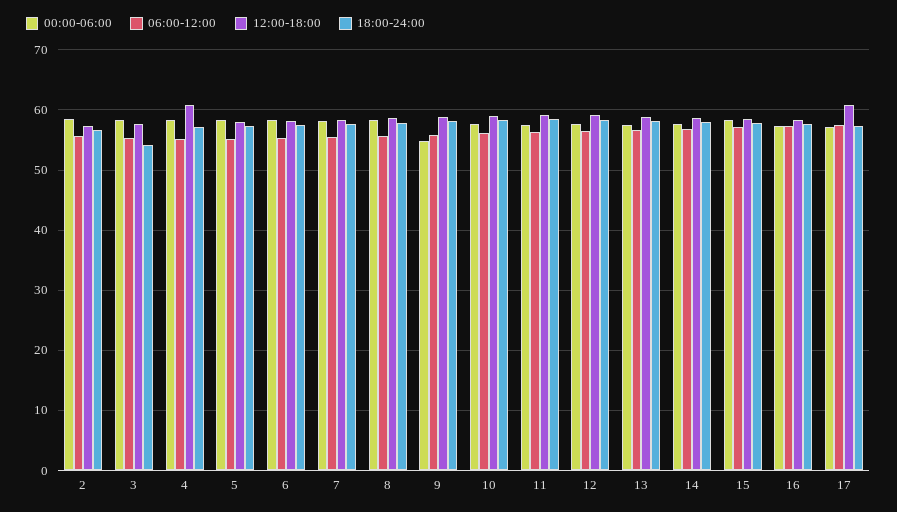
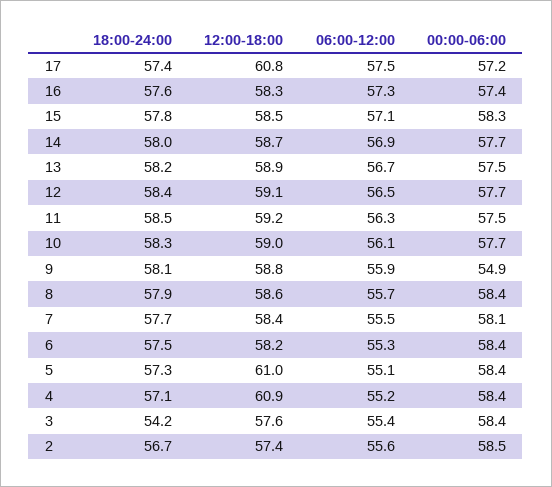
12:00-18:00, 5: 58 -> 61

